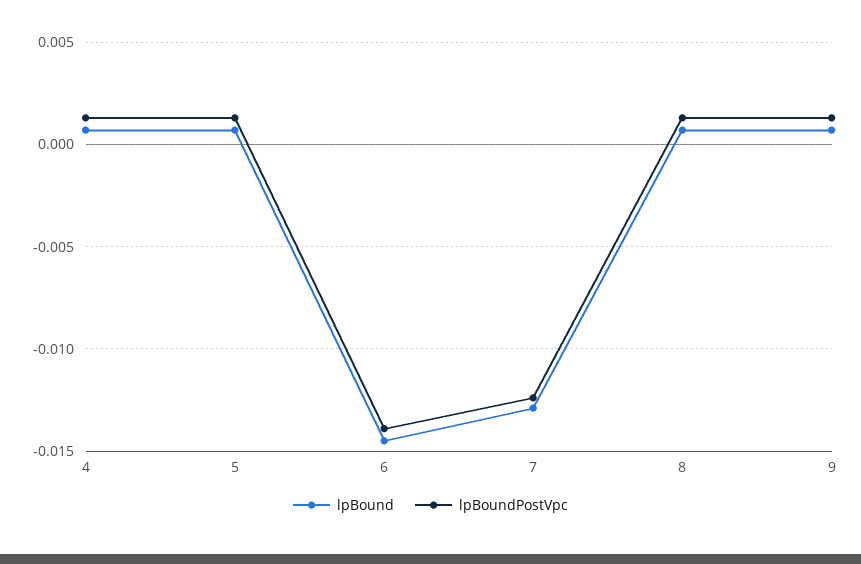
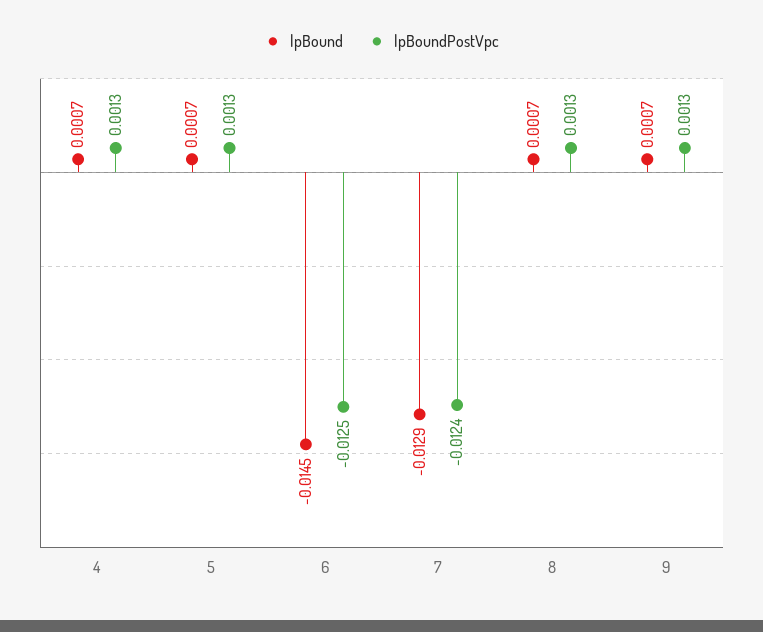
lpBoundPostVpc, 6: -0.014 -> -0.0125

